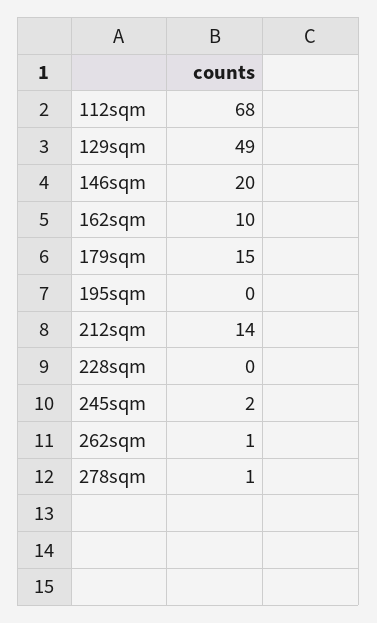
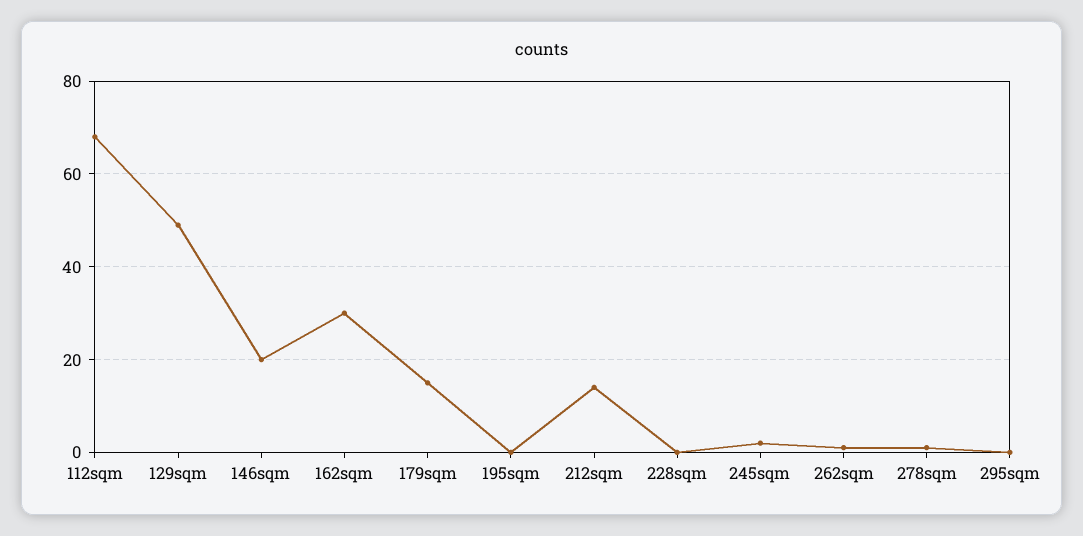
162sqm: 10 -> 30
295sqm: none -> 0

